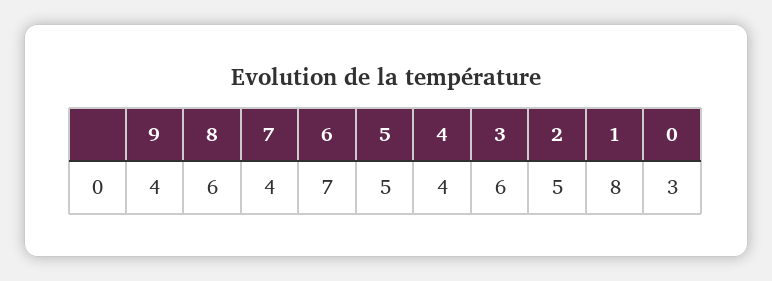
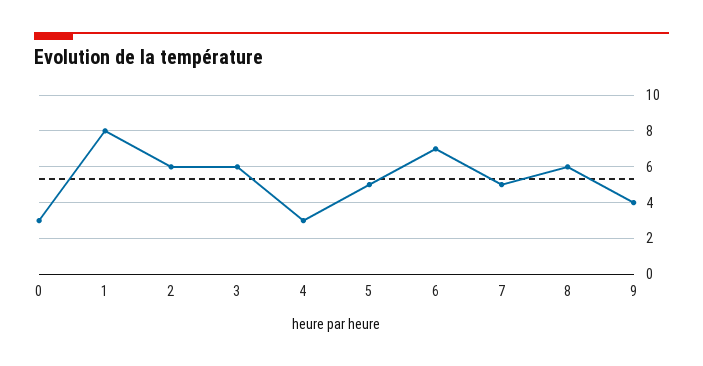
7: 4 -> 5
4: 4 -> 3
2: 5 -> 6

